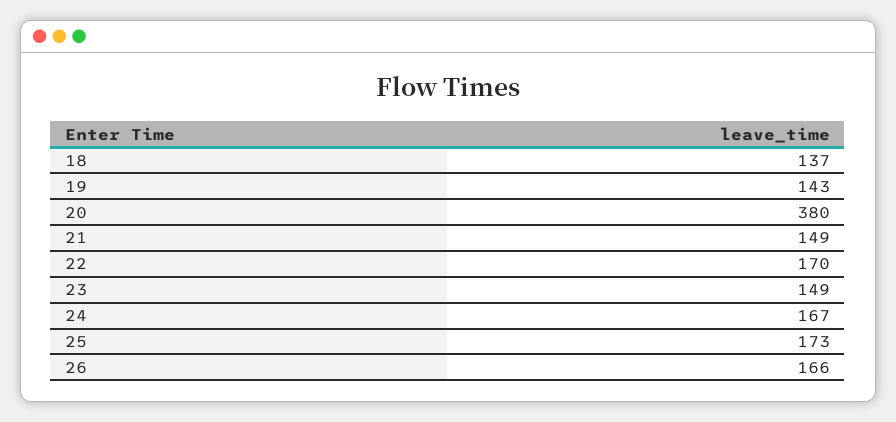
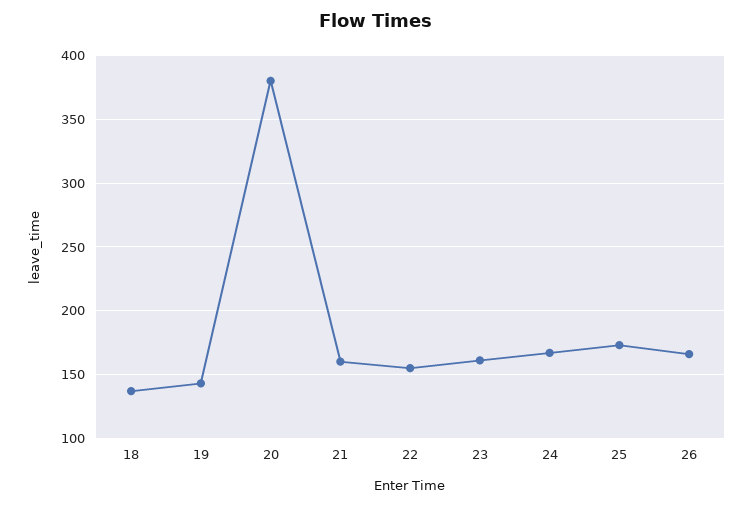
21: 149 -> 160
22: 170 -> 155
23: 149 -> 160

